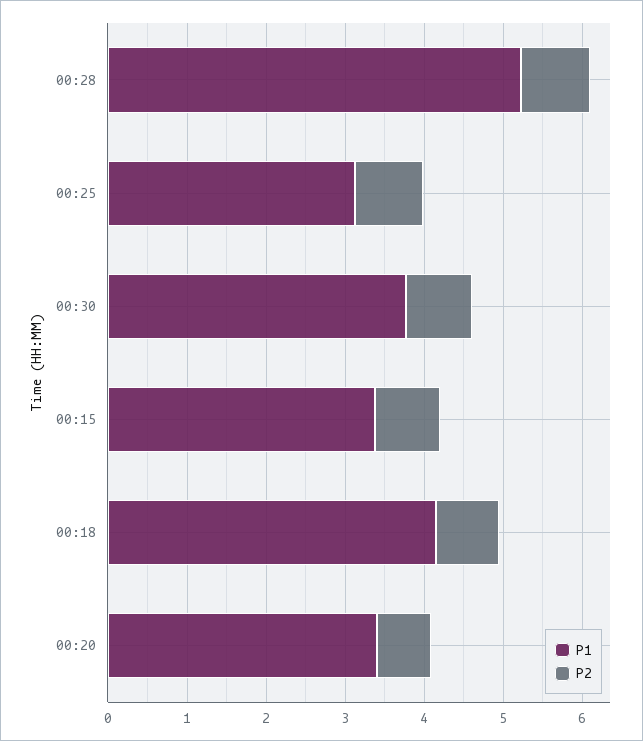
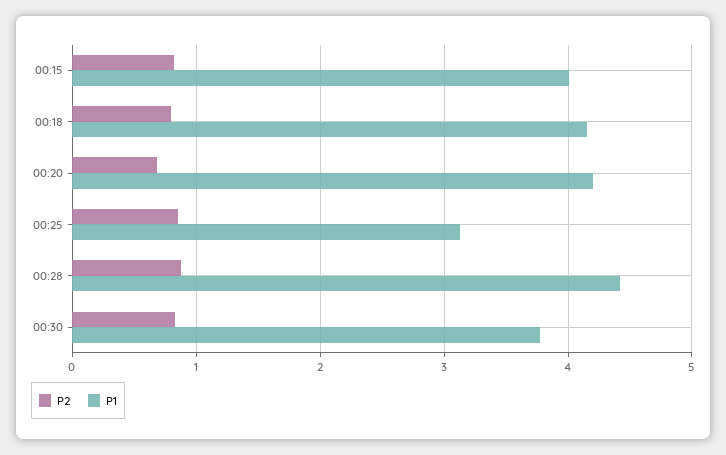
P1, 00:28: 5.2 -> 4.4
P1, 00:15: 3.4 -> 4
P1, 00:20: 3.4 -> 4.2

